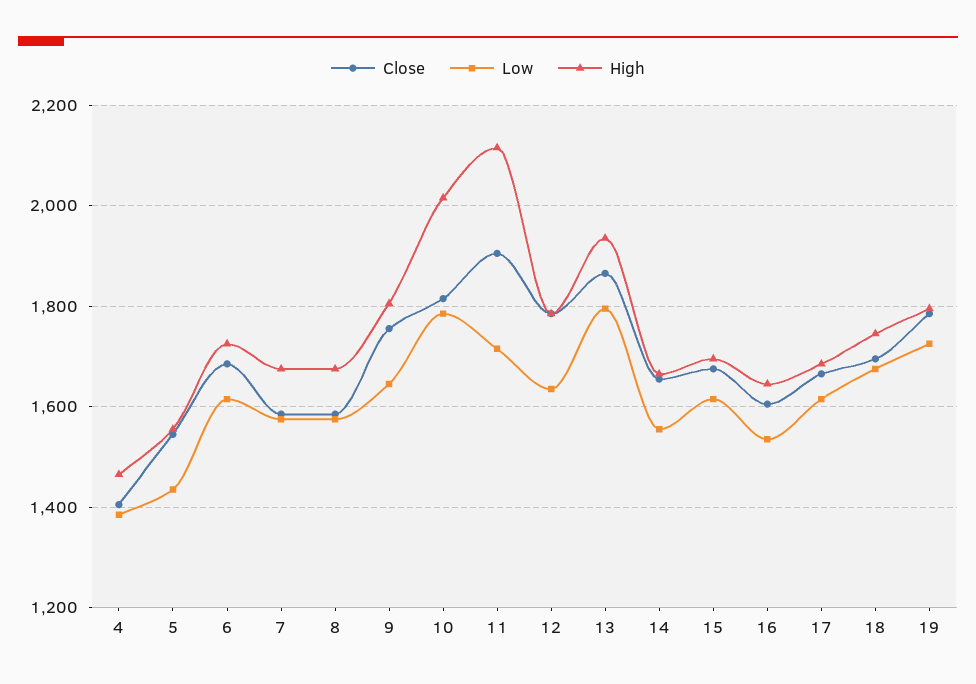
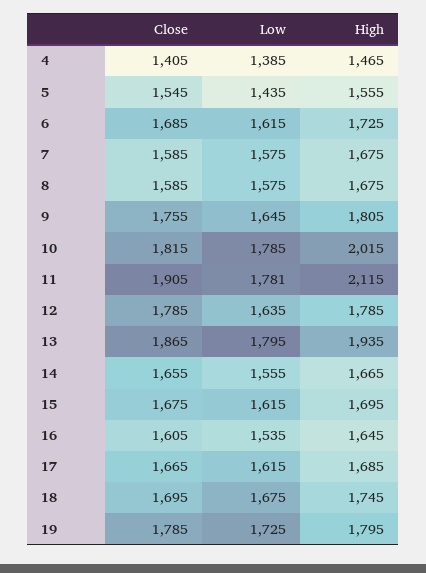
Low, 11: 1720 -> 1781

